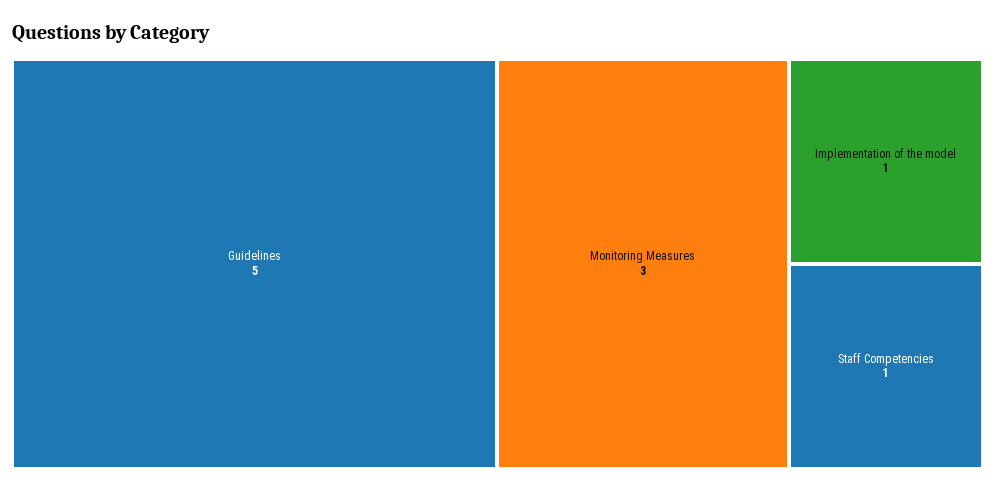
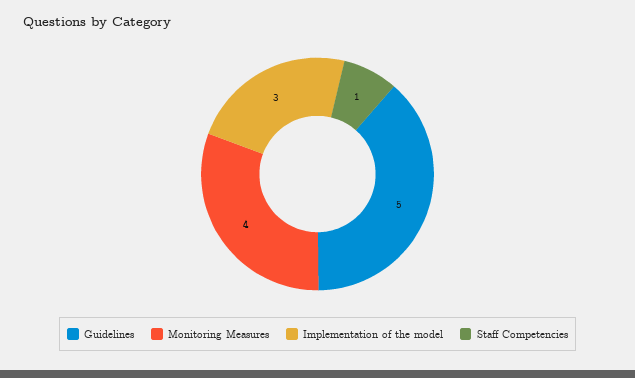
Monitoring Measures: 3 -> 4
Implementation of the model: 1 -> 3

